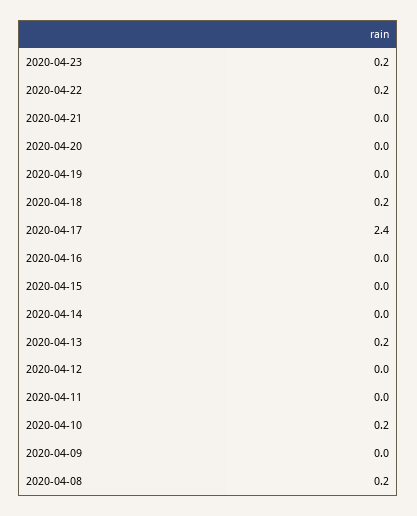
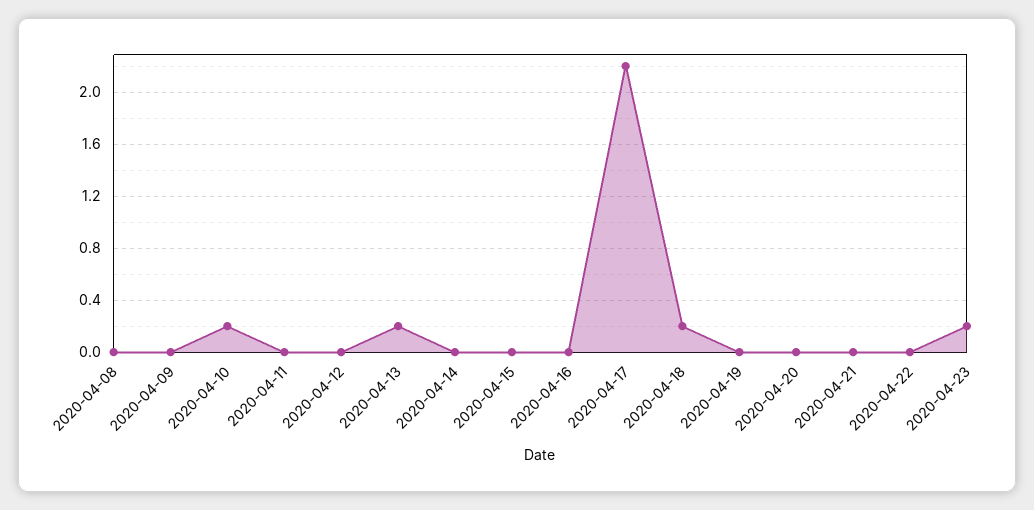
2020-04-22: 0.2 -> 0
2020-04-17: 2.4 -> 2.2
2020-04-08: 0.2 -> 0

